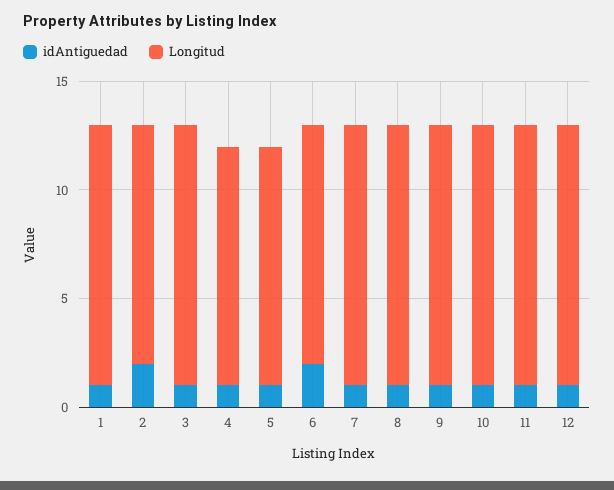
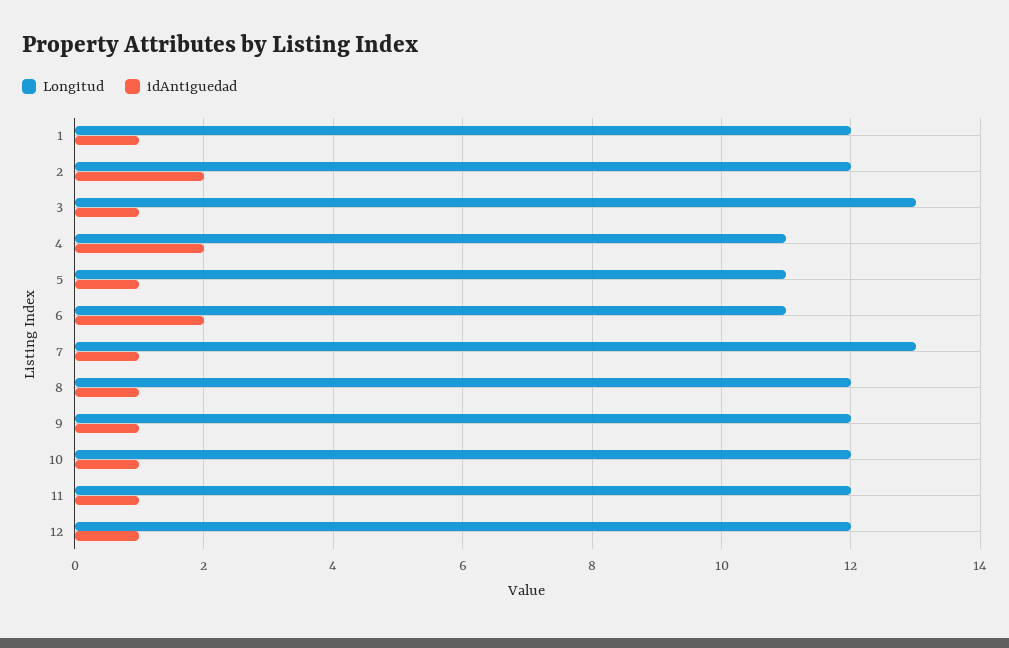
Longitud, 2: 11 -> 12
Longitud, 3: 12 -> 13
idAntiguedad, 4: 1 -> 2
Longitud, 7: 12 -> 13

